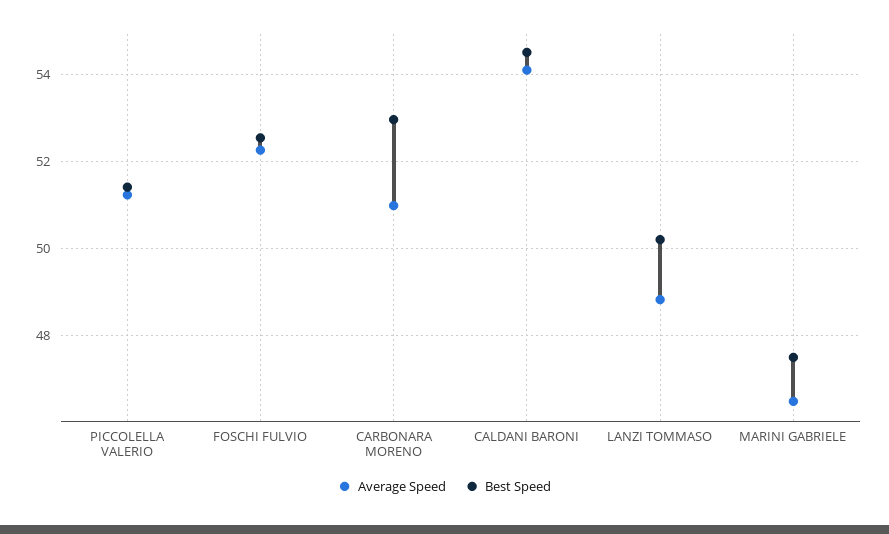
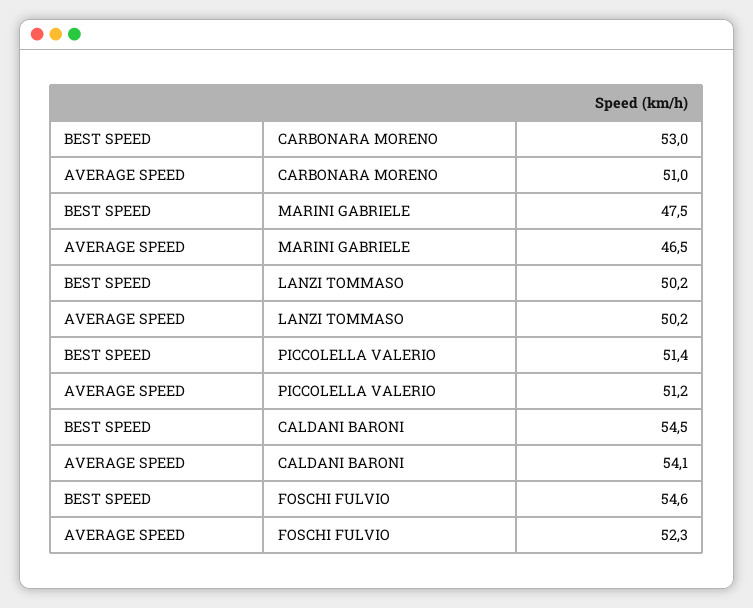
Best Speed, FOSCHI FULVIO: 52.6 -> 54.6
Average Speed, LANZI TOMMASO: 48.8 -> 50.2

